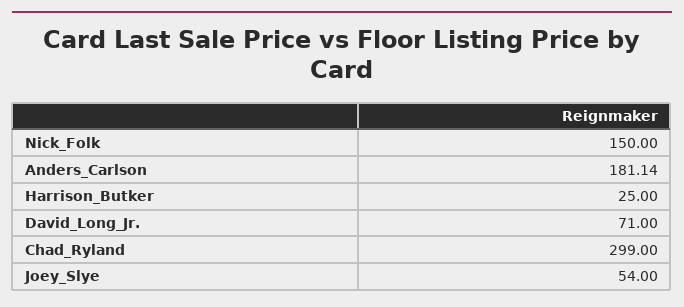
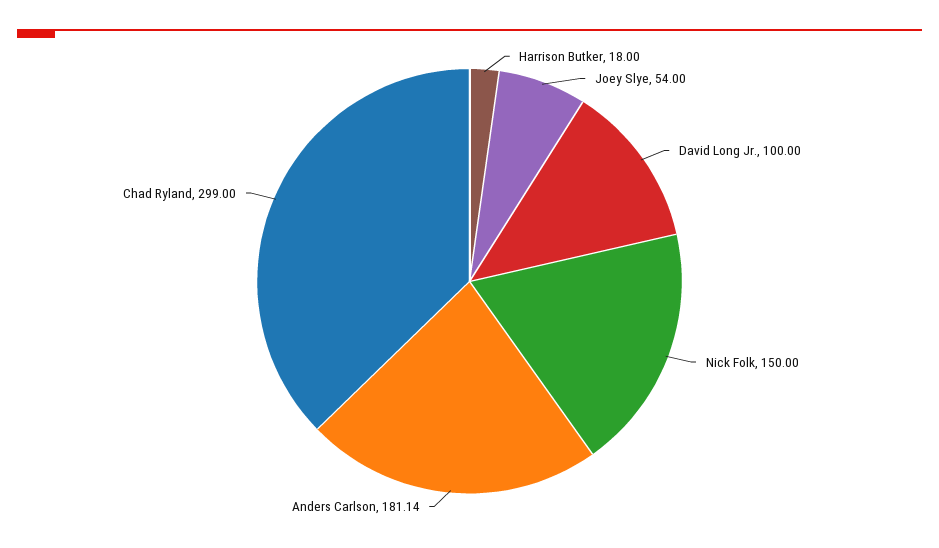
Harrison_Butker: 25 -> 18
David_Long_Jr.: 71 -> 100

